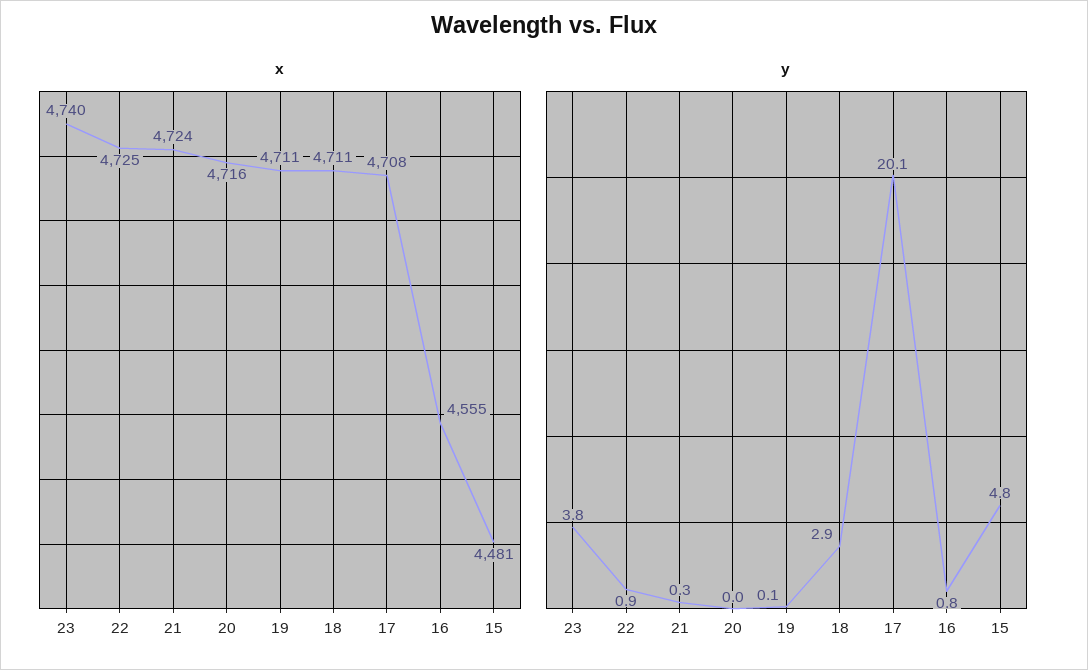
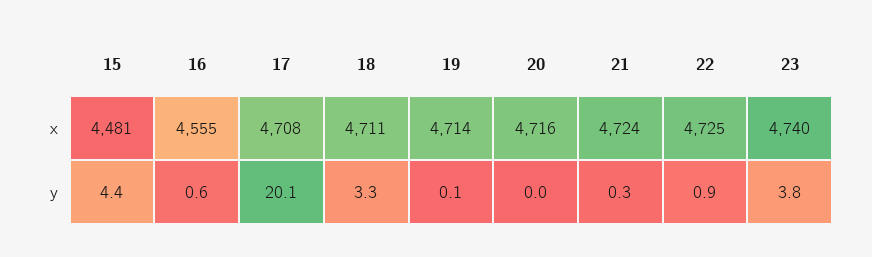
x, 19: 4711 -> 4714
y, 18: 2.9 -> 3.3
y, 16: 0.8 -> 0.6
y, 15: 4.8 -> 4.4

